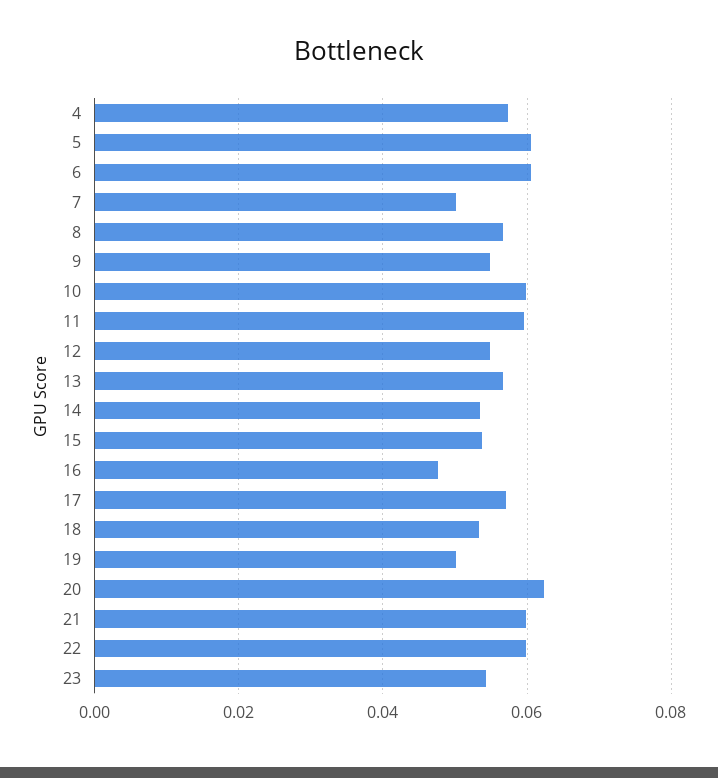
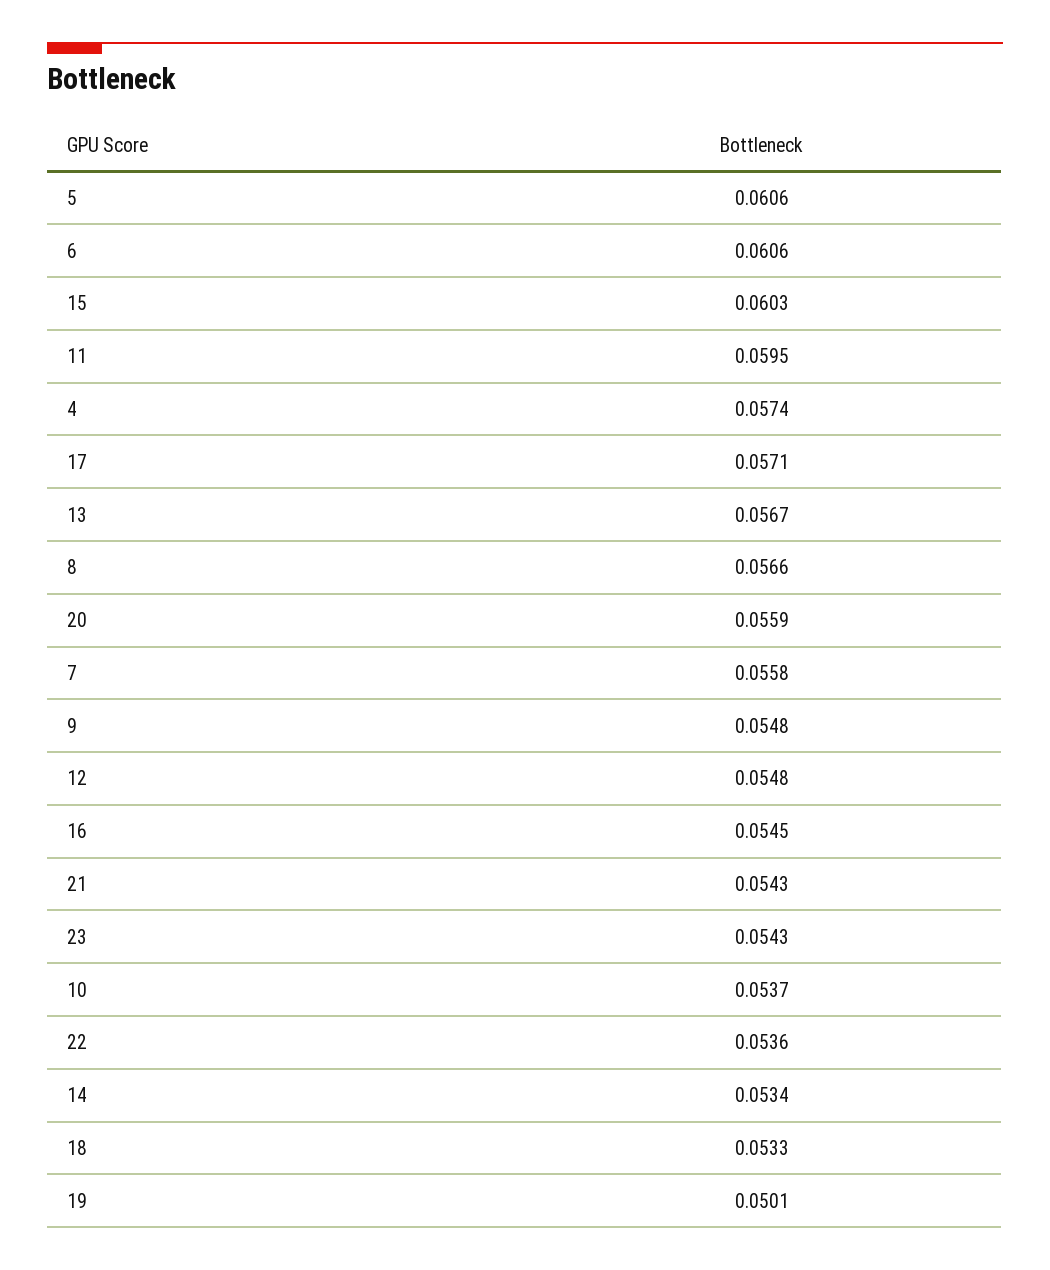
7: 0.05 -> 0.0558
10: 0.06 -> 0.0537
15: 0.054 -> 0.0603
16: 0.048 -> 0.0545
20: 0.062 -> 0.0559
21: 0.06 -> 0.0543
22: 0.06 -> 0.0536

